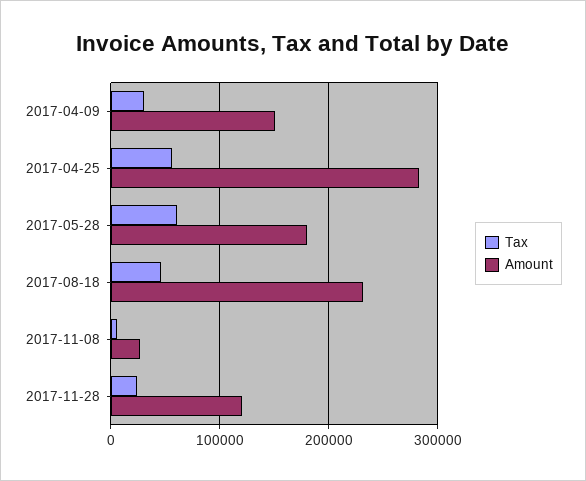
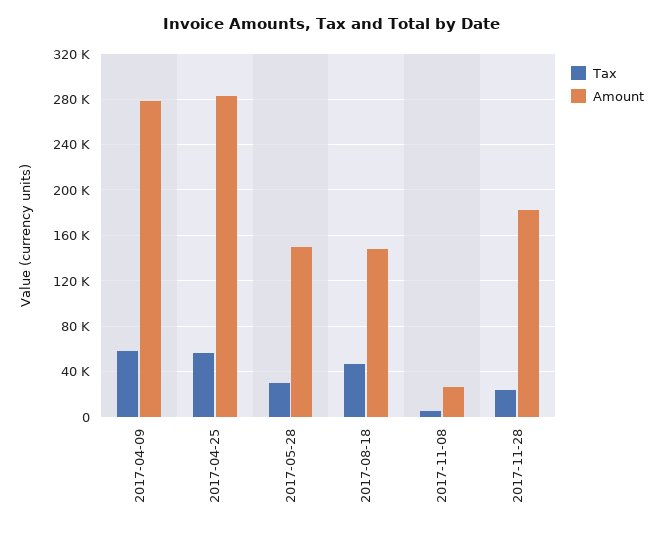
Tax, 2017-04-09: 30000 -> 60000
Amount, 2017-04-09: 150000 -> 280000
Tax, 2017-05-28: 60000 -> 30000
Amount, 2017-05-28: 180000 -> 150000
Amount, 2017-08-18: 230000 -> 150000
Amount, 2017-11-28: 120000 -> 180000

